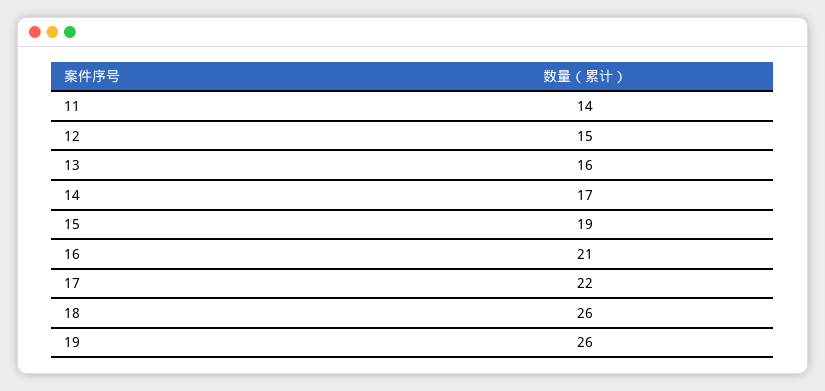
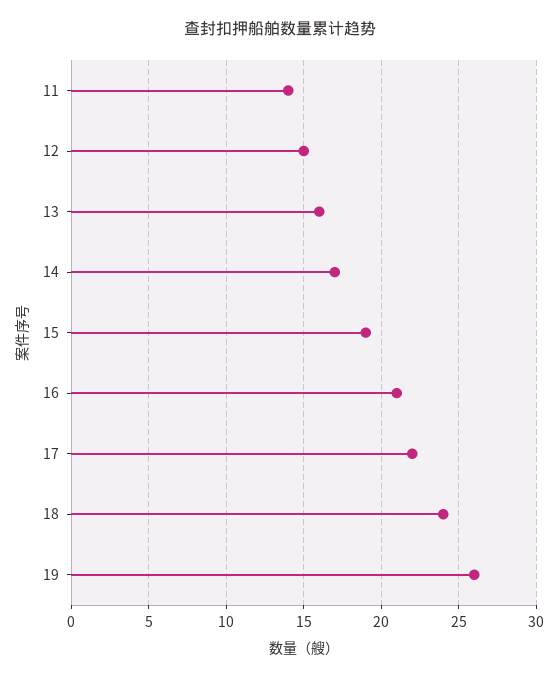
18: 26 -> 24

